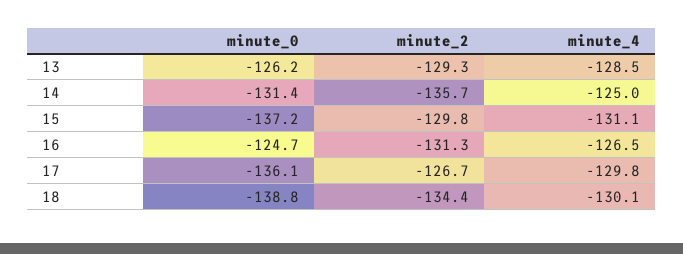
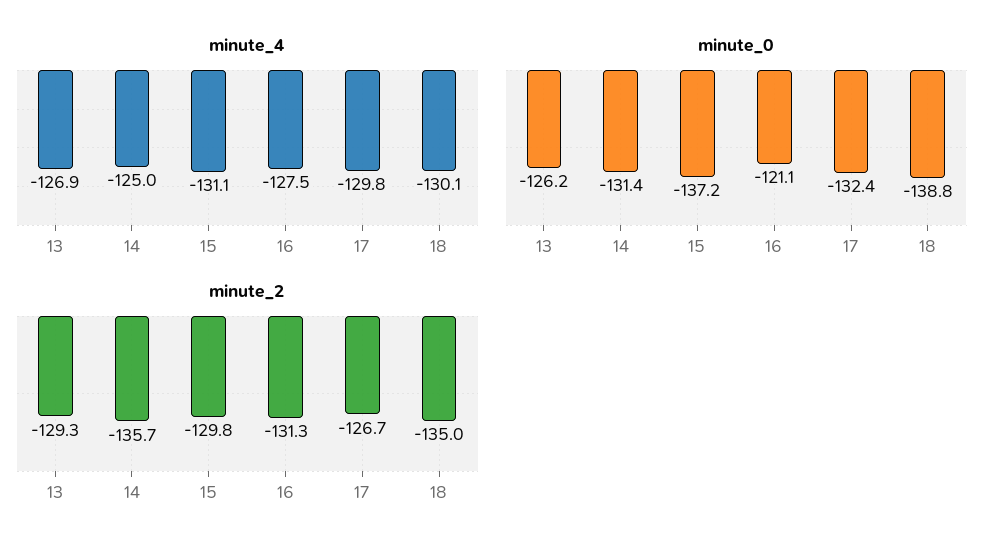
minute_4, 13: -128.5 -> -126.9
minute_0, 16: -124.7 -> -121.1
minute_4, 16: -126.5 -> -127.5
minute_0, 17: -136.1 -> -132.4
minute_2, 18: -134.4 -> -135

